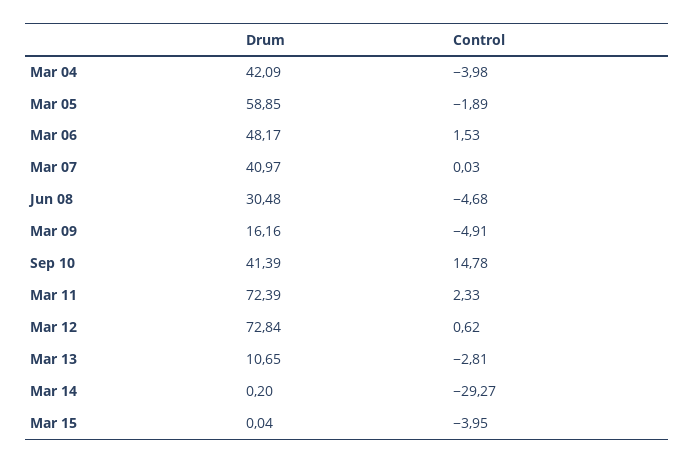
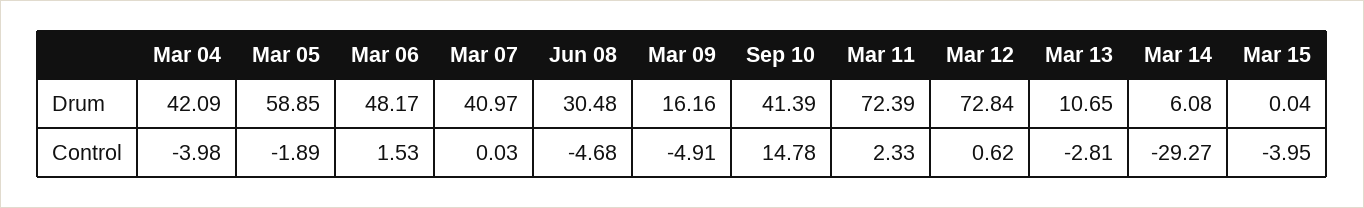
Drum, Mar 14: 0.2 -> 6.08

